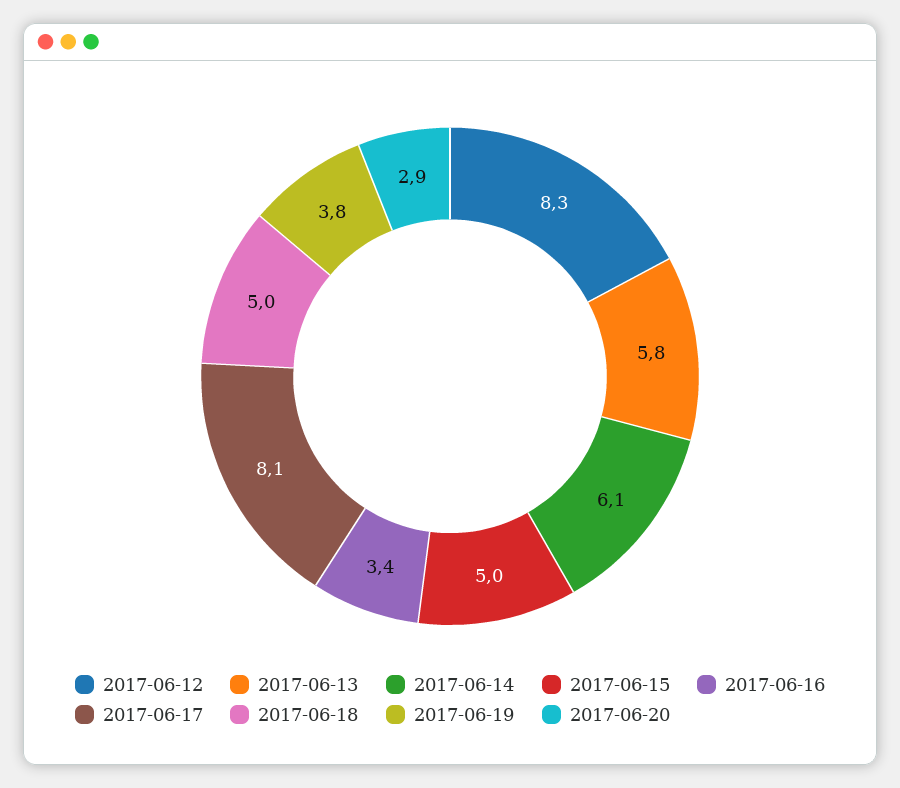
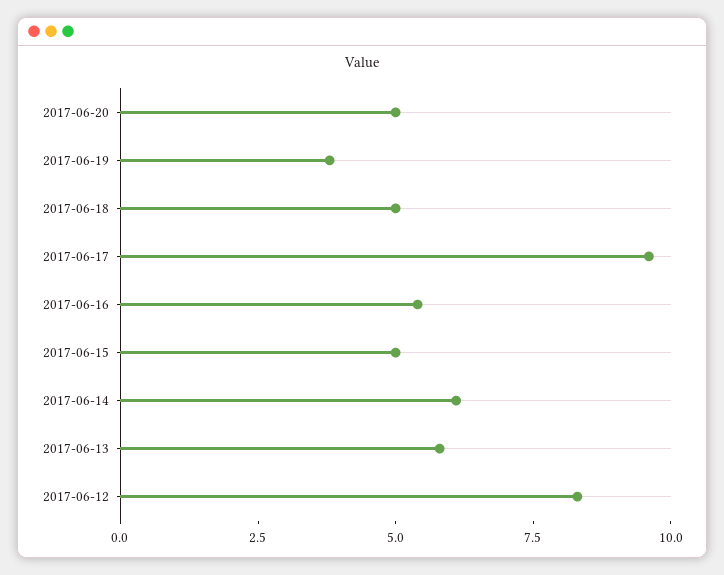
2017-06-16: 3.4 -> 5.5
2017-06-17: 8.1 -> 9.5
2017-06-20: 2.9 -> 5

